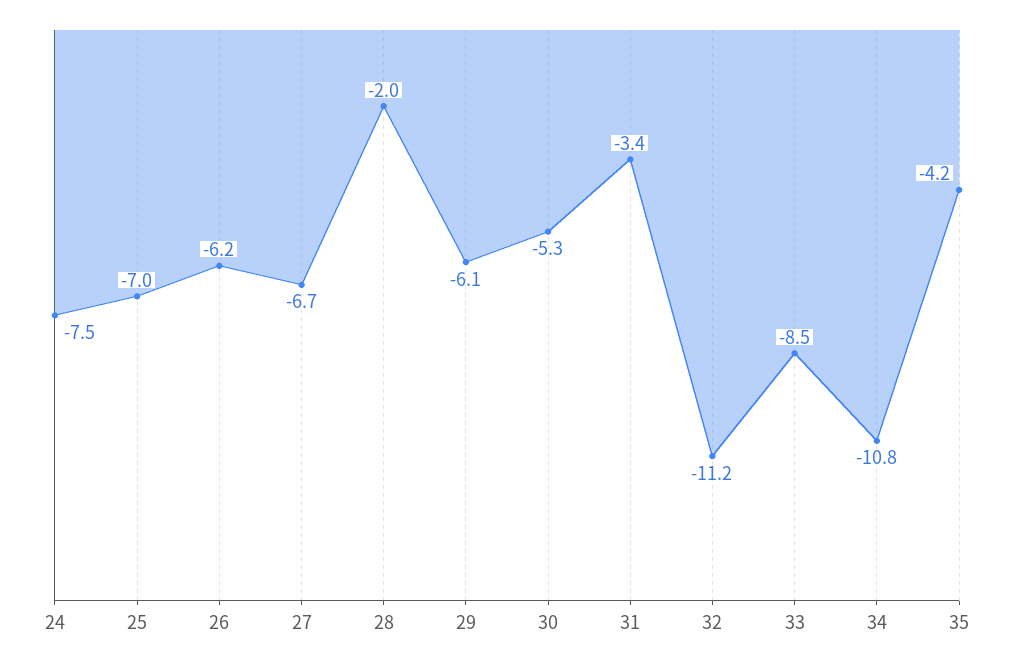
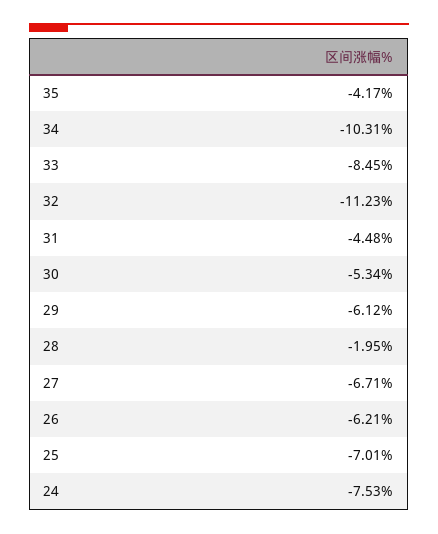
31: -3.4 -> -4.48
34: -10.8 -> -10.31

